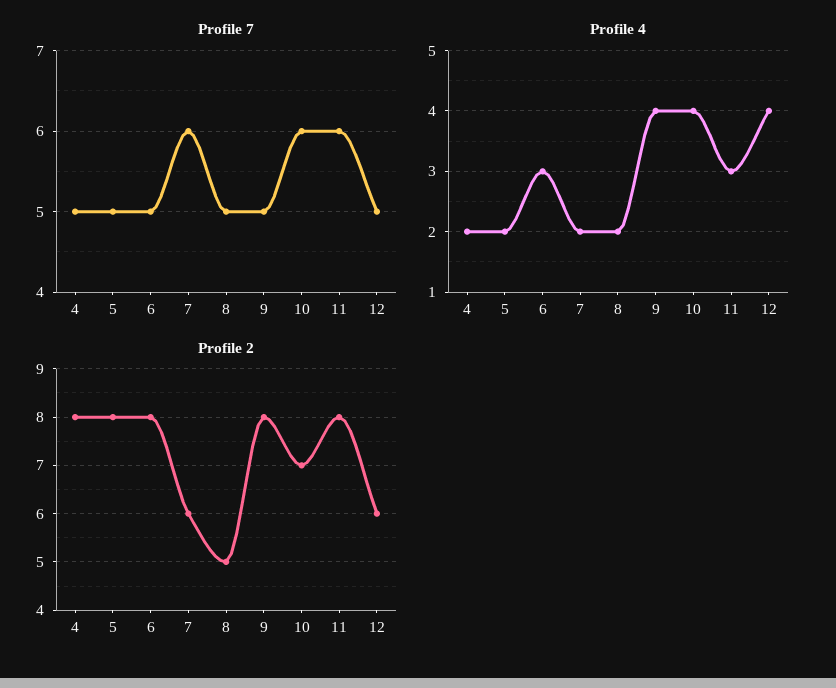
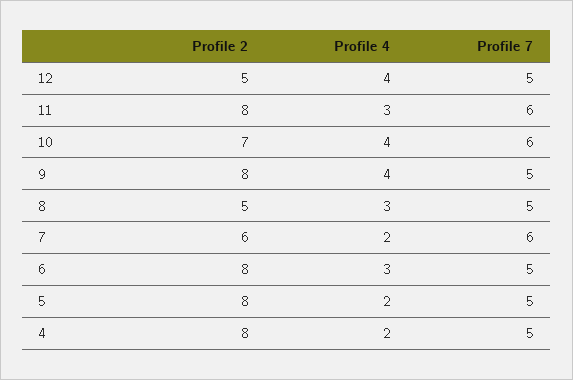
Profile 4, 8: 2 -> 3
Profile 2, 12: 6 -> 5

